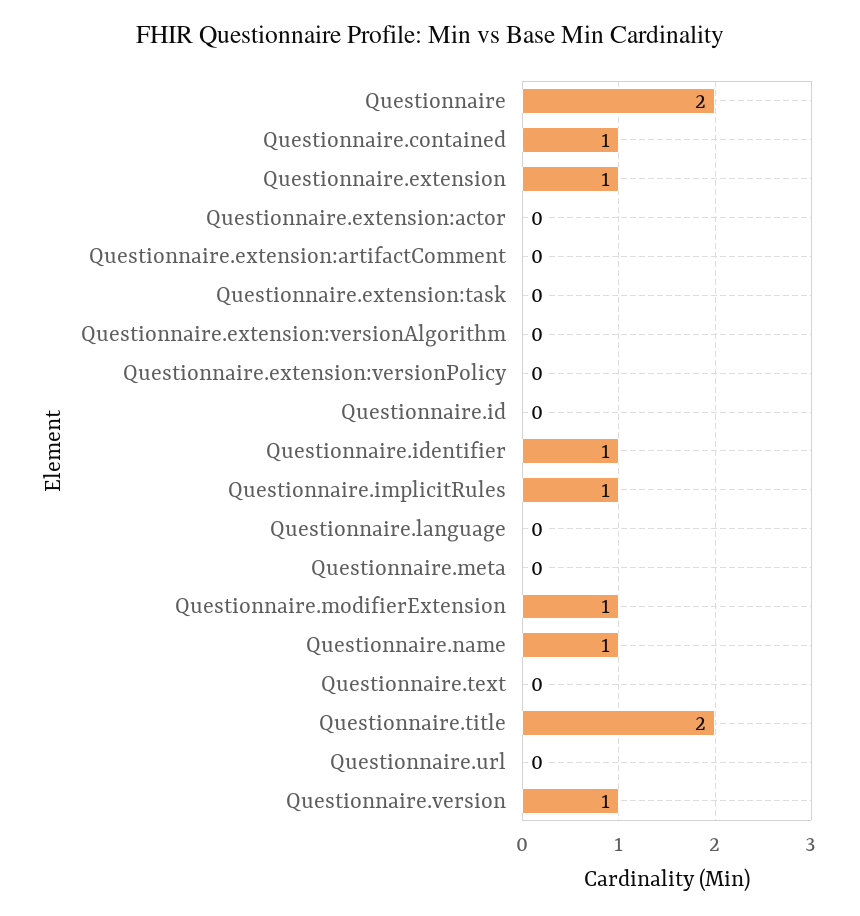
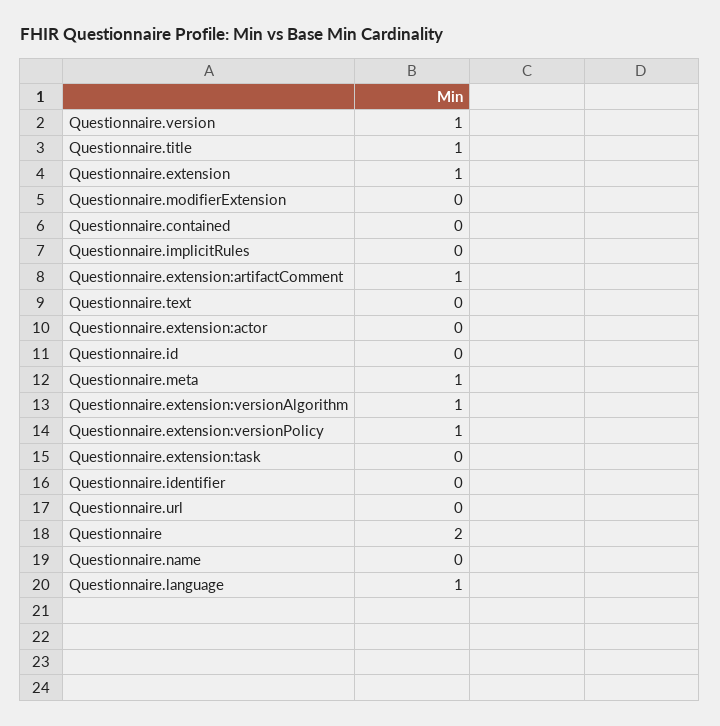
Questionnaire.contained: 1 -> 0
Questionnaire.extension:artifactComment: 0 -> 1
Questionnaire.extension:versionAlgorithm: 0 -> 1
Questionnaire.extension:versionPolicy: 0 -> 1
Questionnaire.identifier: 1 -> 0
Questionnaire.implicitRules: 1 -> 0
Questionnaire.language: 0 -> 1
Questionnaire.meta: 0 -> 1
Questionnaire.modifierExtension: 1 -> 0
Questionnaire.name: 1 -> 0
Questionnaire.title: 2 -> 1

